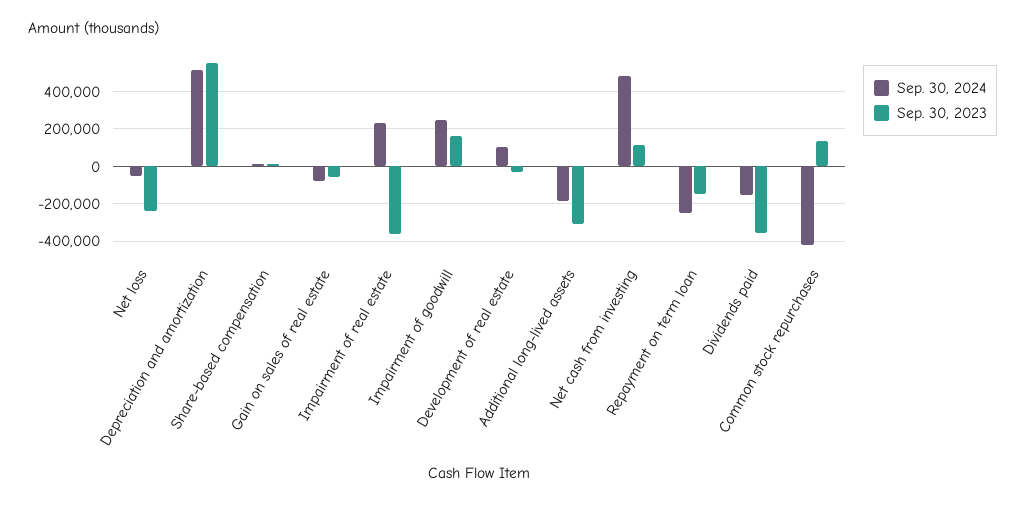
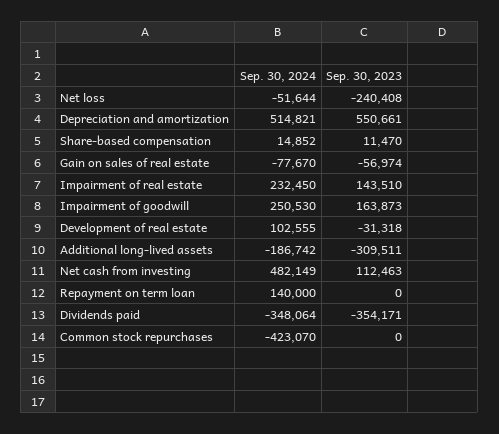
Sep. 30, 2023, Impairment of real estate: -350000 -> 143510
Sep. 30, 2024, Repayment on term loan: -250000 -> 140000
Sep. 30, 2023, Repayment on term loan: -150000 -> 0
Sep. 30, 2024, Dividends paid: -150000 -> -348064
Sep. 30, 2023, Common stock repurchases: 150000 -> 0

